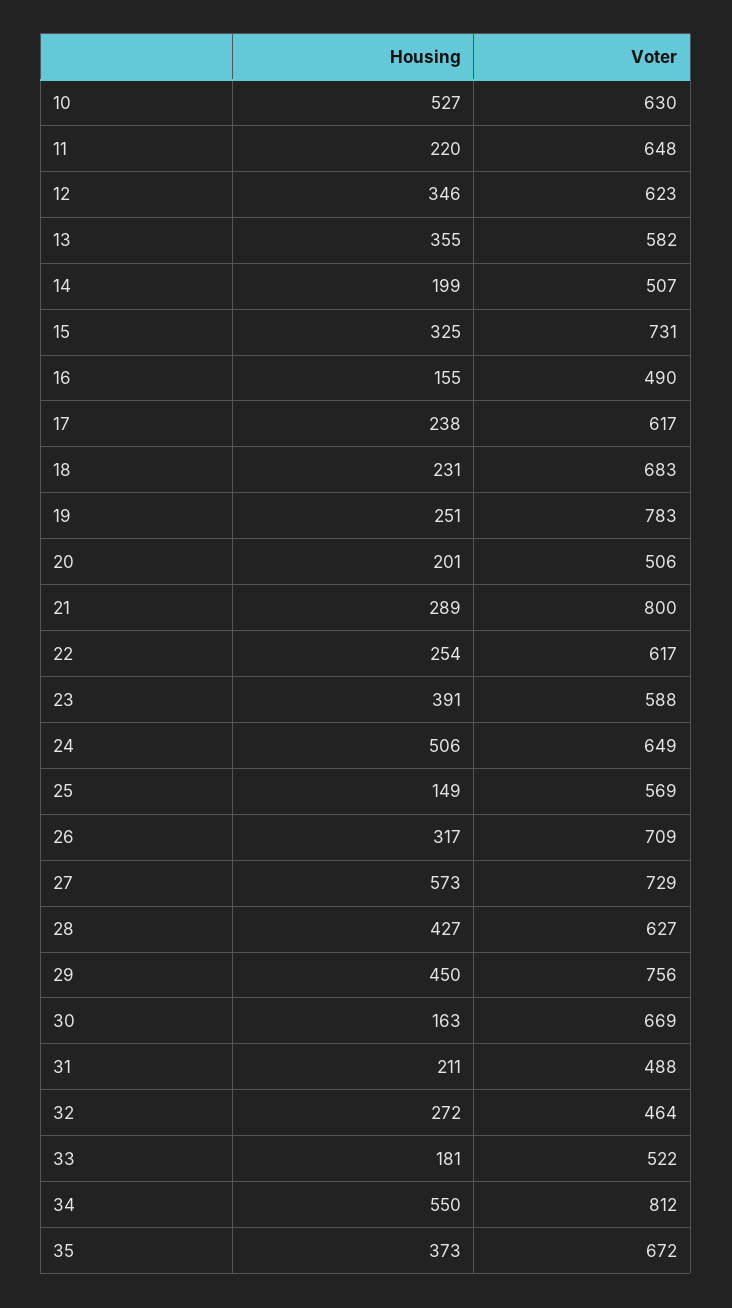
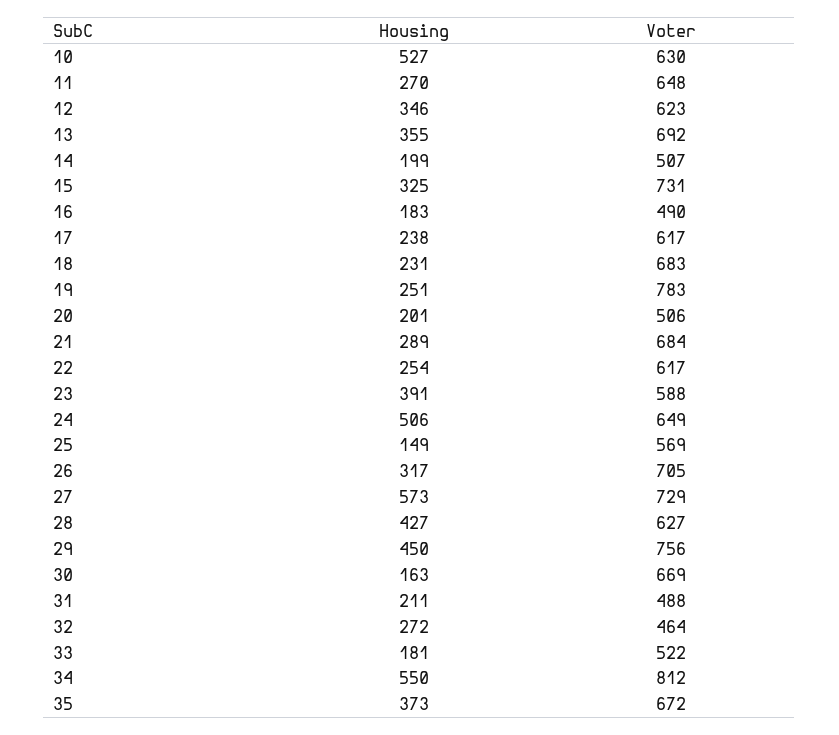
Housing, 11: 220 -> 270
Voter, 13: 582 -> 692
Housing, 16: 155 -> 183
Voter, 21: 800 -> 684
Voter, 26: 709 -> 705

